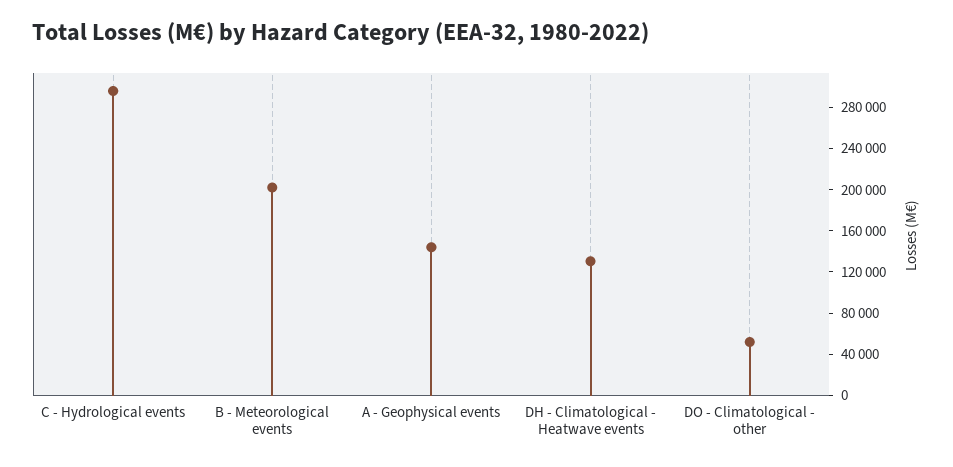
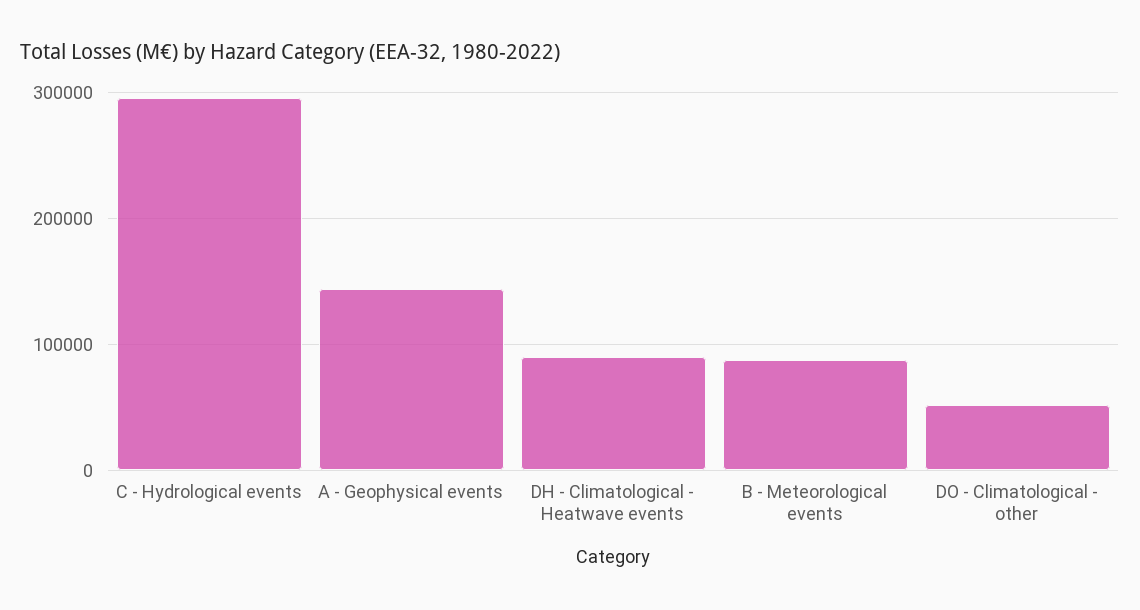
B - Meteorological events: 200000 -> 90000
DH - Climatological - Heatwave events: 130000 -> 90000

